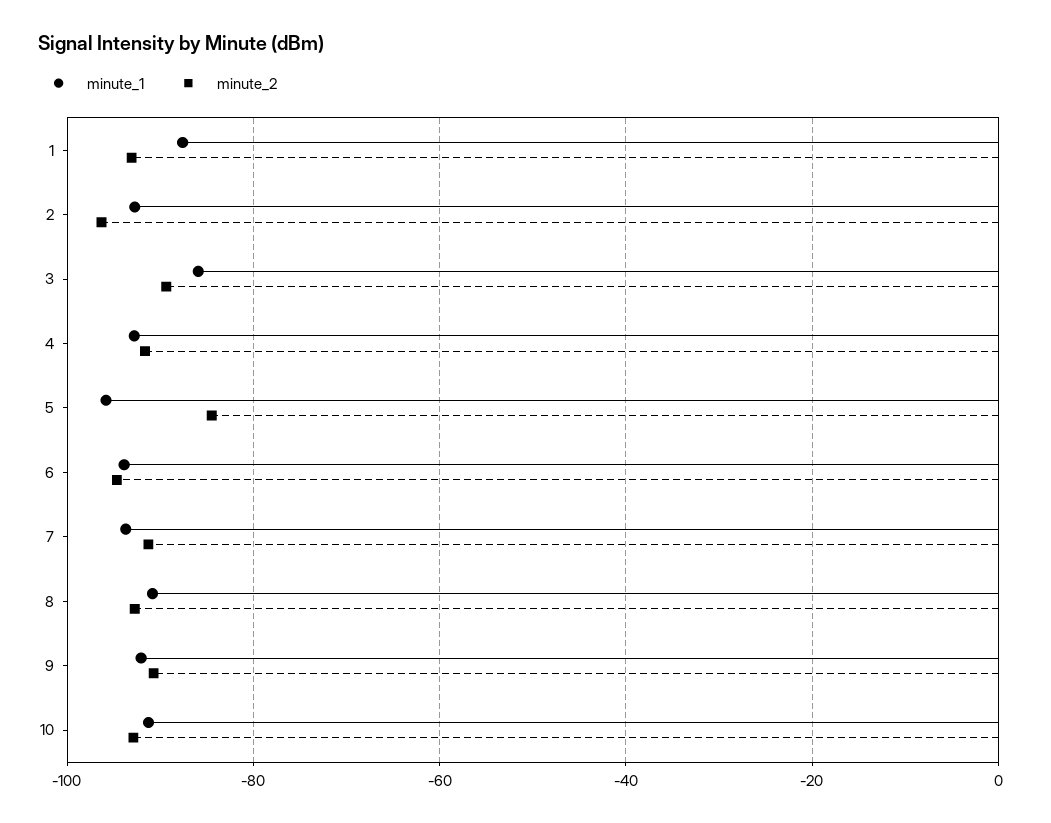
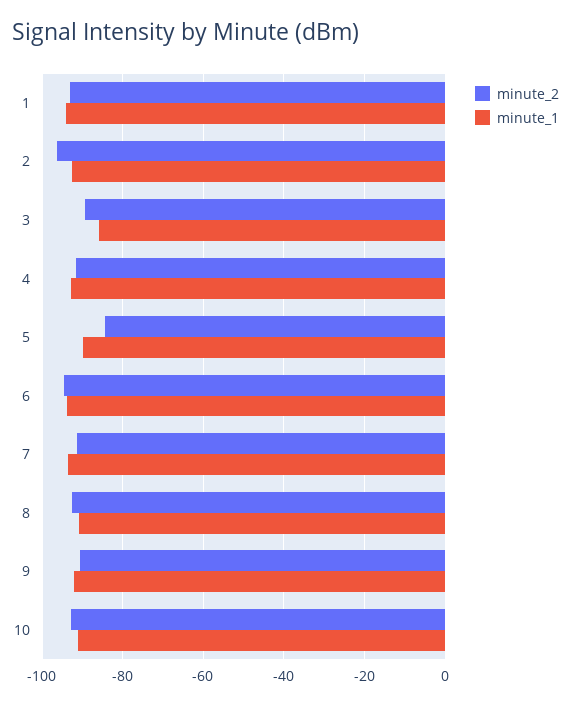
minute_1, 1: -88 -> -94
minute_1, 5: -96 -> -90

